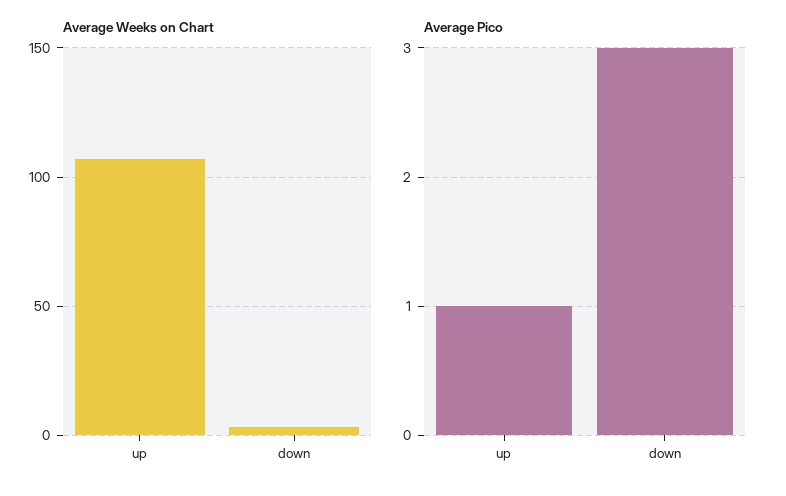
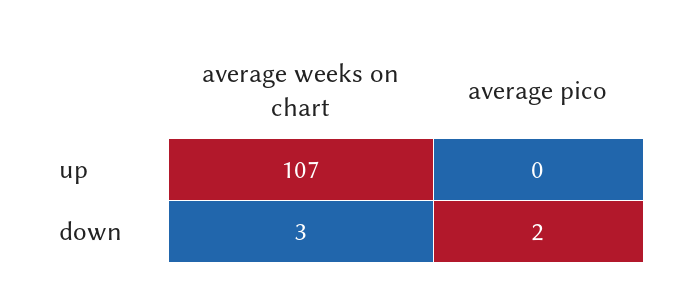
Average Pico, up: 1 -> 0
Average Pico, down: 3 -> 2

